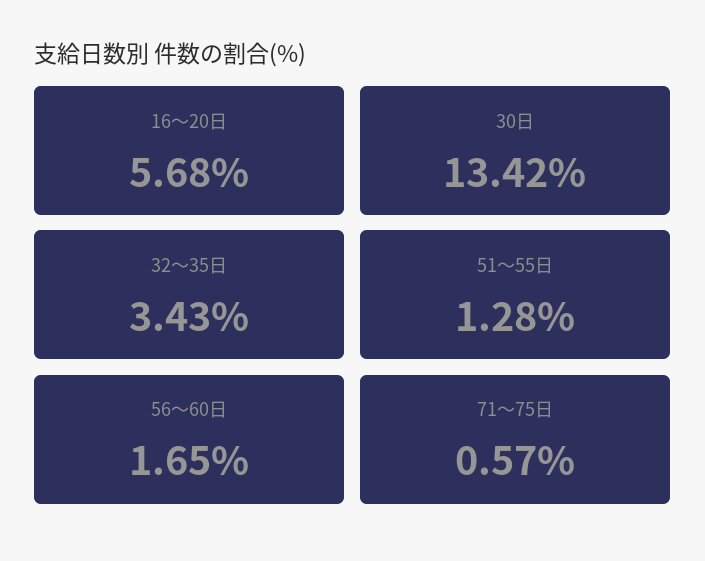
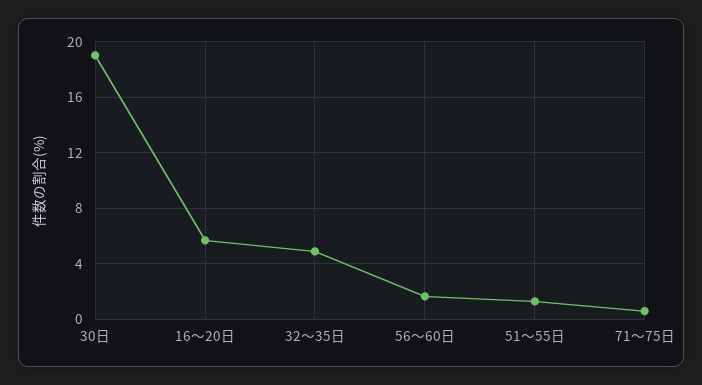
30日: 13.42 -> 19
32～35日: 3.43 -> 5

